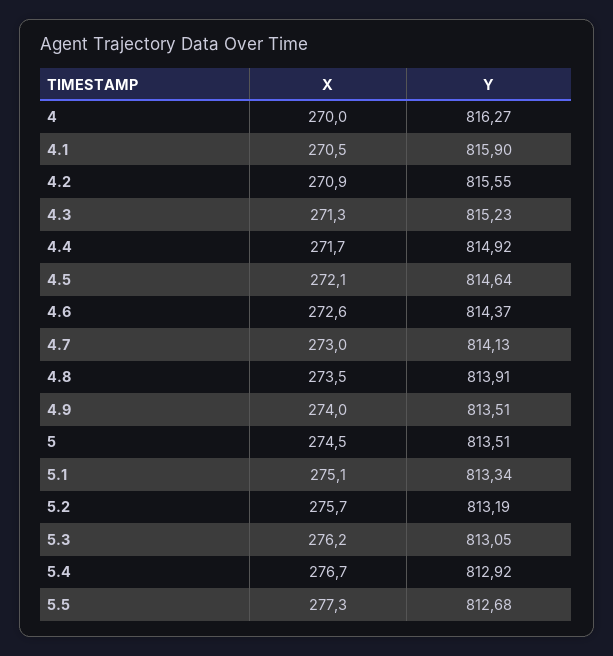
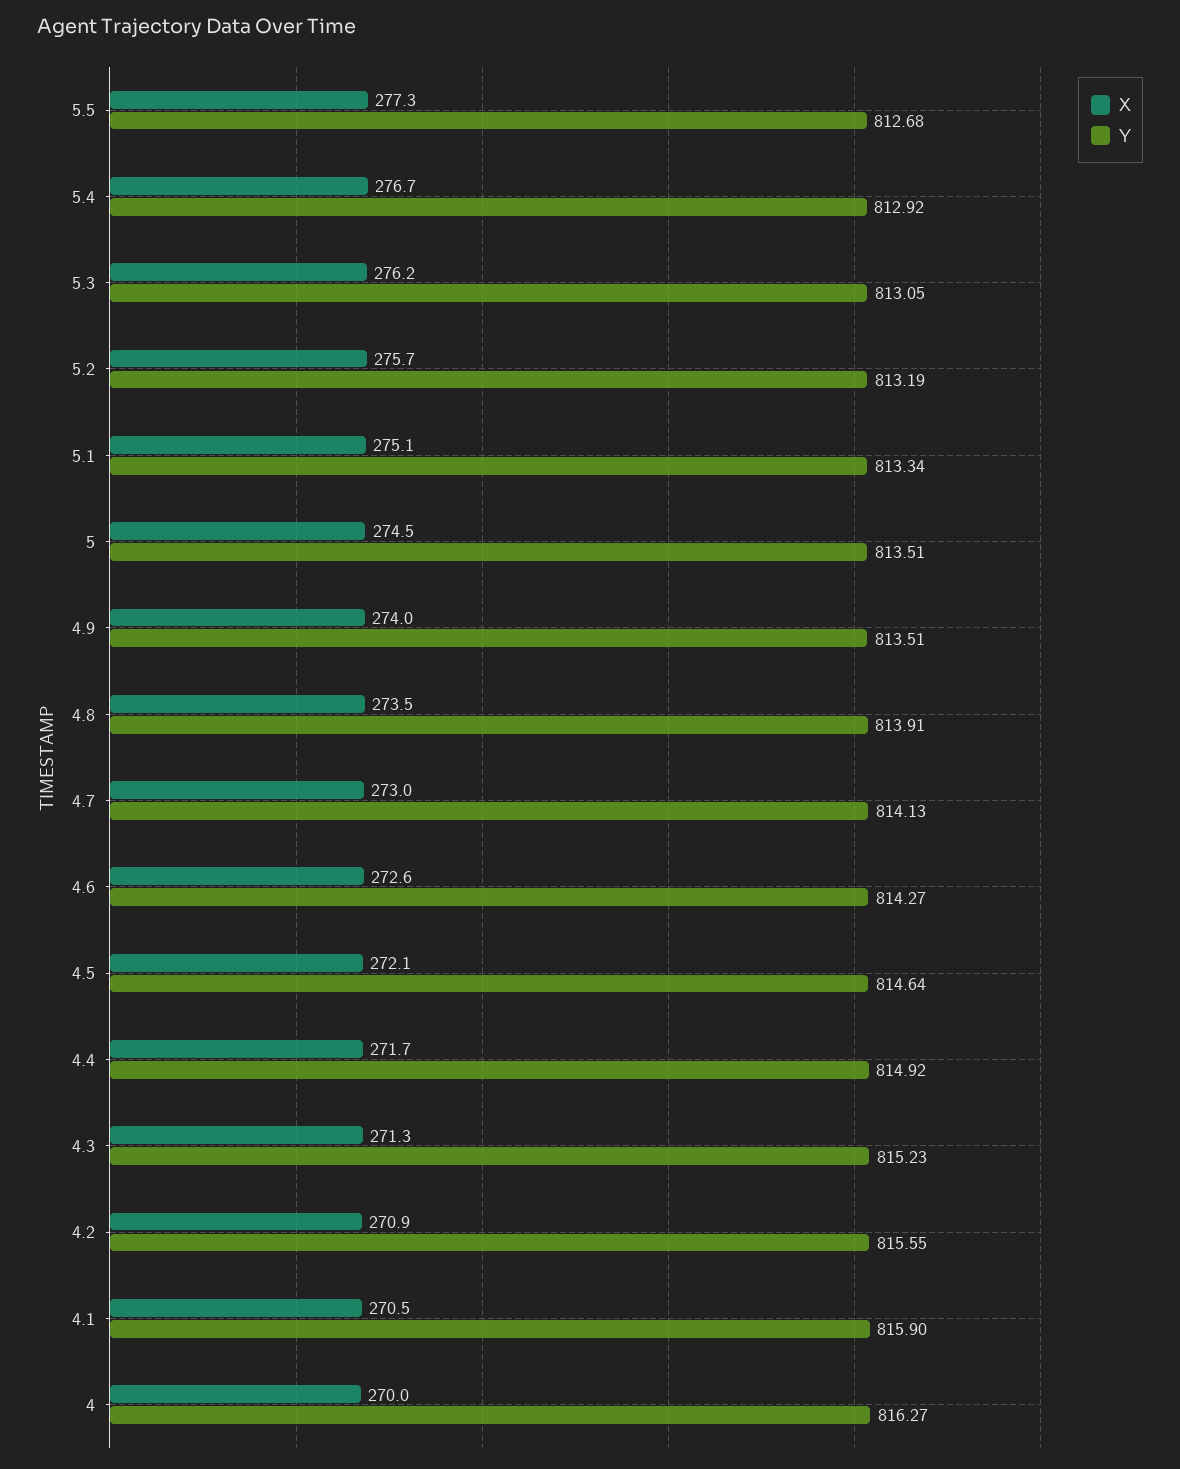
Y, 4.6: 814.37 -> 814.27

